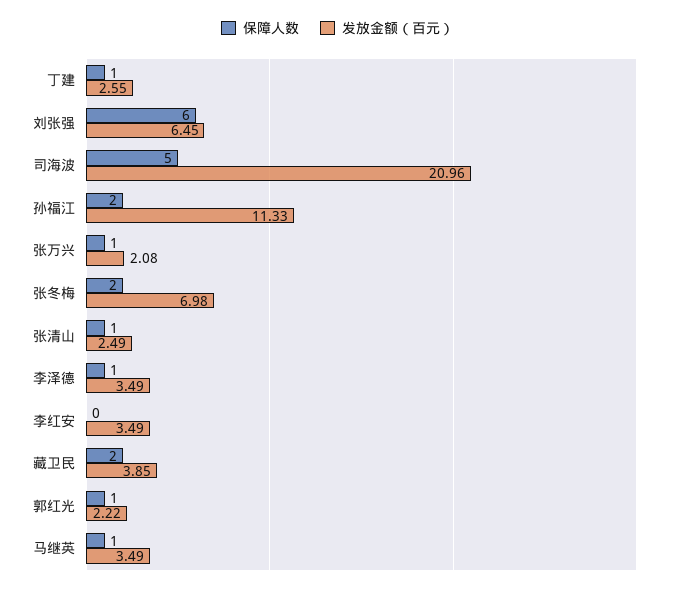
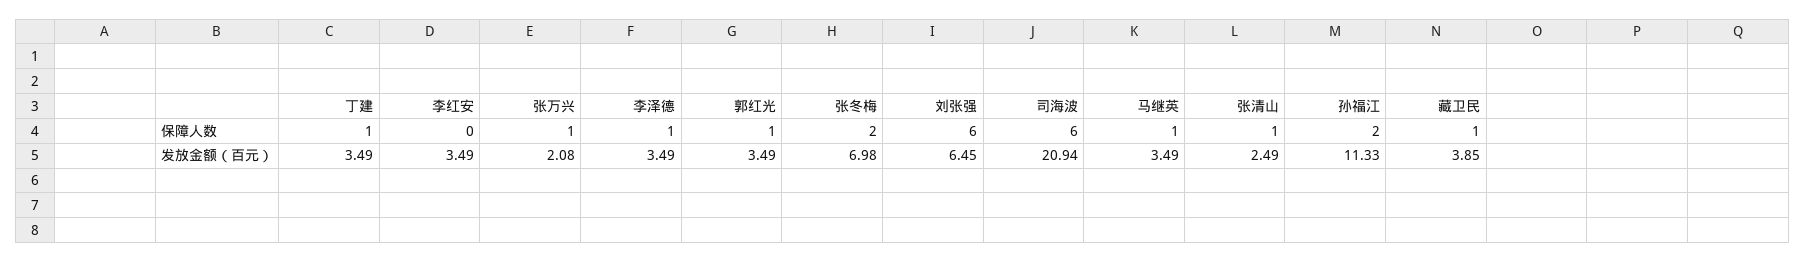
发放金额（百元）, 丁建: 2.55 -> 3.49
保障人数, 司海波: 5 -> 6
发放金额（百元）, 司海波: 20.96 -> 20.94
保障人数, 藏卫民: 2 -> 1
发放金额（百元）, 郭红光: 2.22 -> 3.49

